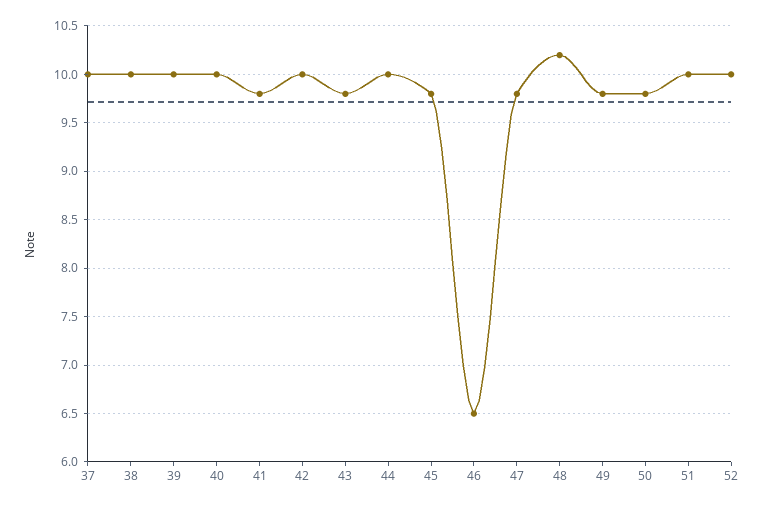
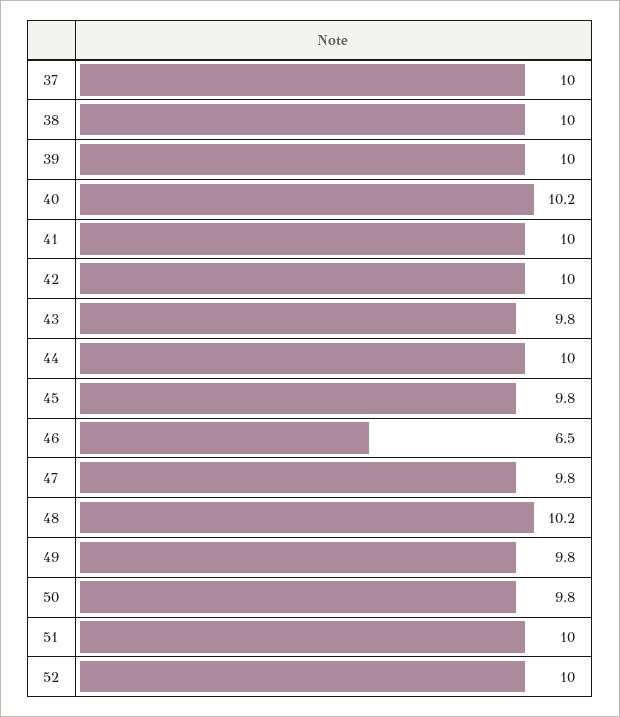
40: 10 -> 10.2
41: 9.8 -> 10

